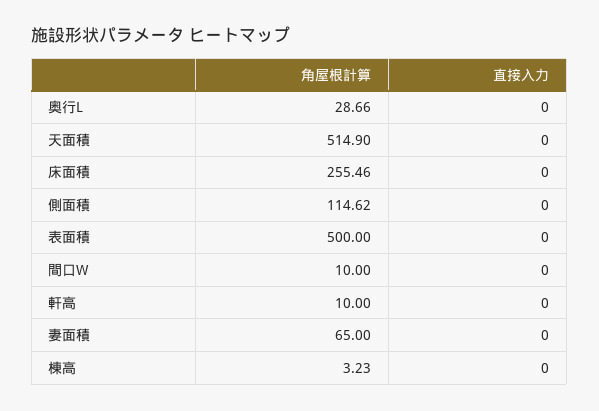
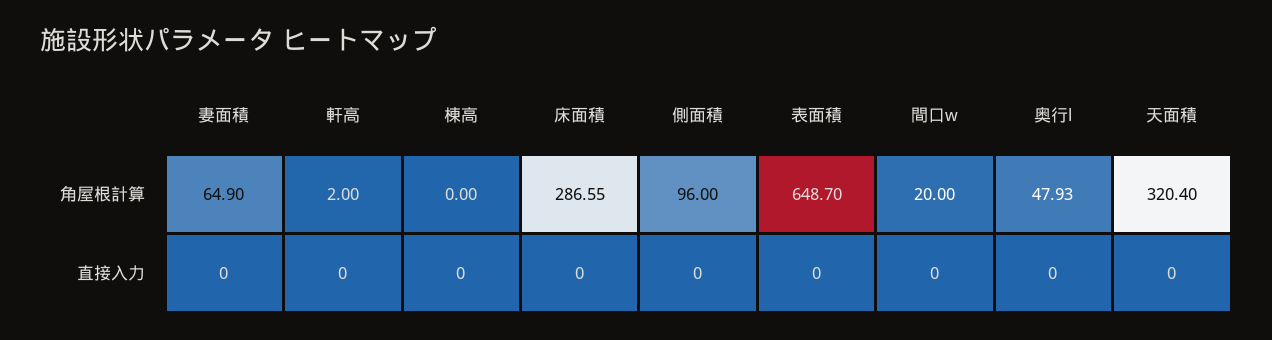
角屋根計算, 奥行L: 28.66 -> 47.93
角屋根計算, 天面積: 514.9 -> 320.4
角屋根計算, 床面積: 255.46 -> 286.55
角屋根計算, 側面積: 114.62 -> 96
角屋根計算, 表面積: 500 -> 648.7
角屋根計算, 間口W: 10 -> 20
角屋根計算, 軒高: 10 -> 2
角屋根計算, 妻面積: 65 -> 64.9
角屋根計算, 棟高: 3.23 -> 0

